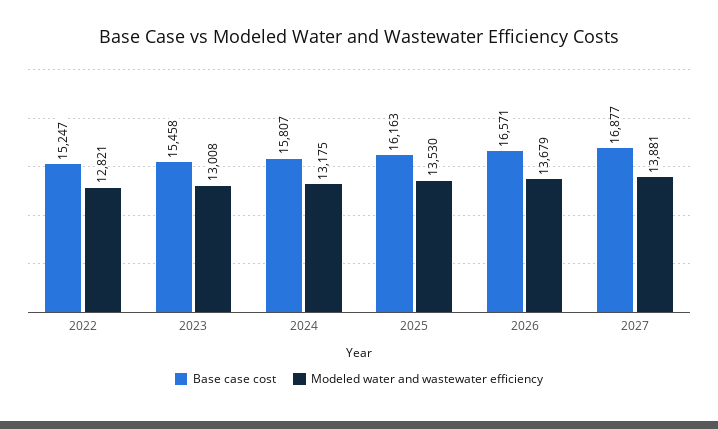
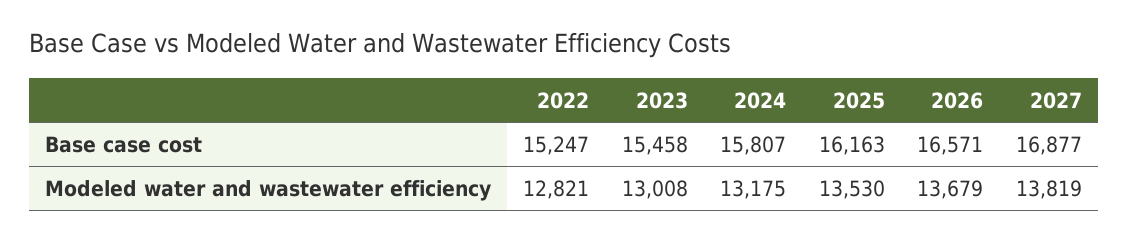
Modeled water and wastewater efficiency, 2027: 13881 -> 13819

